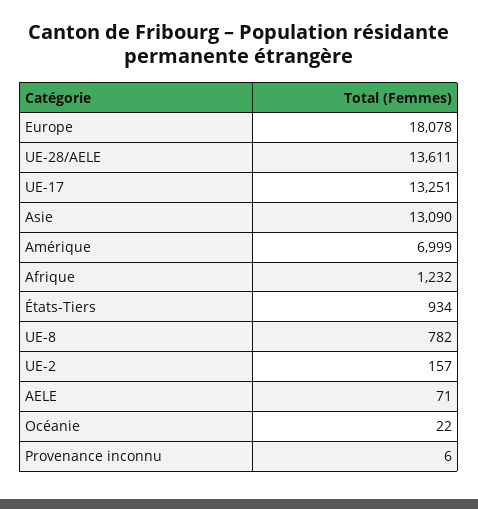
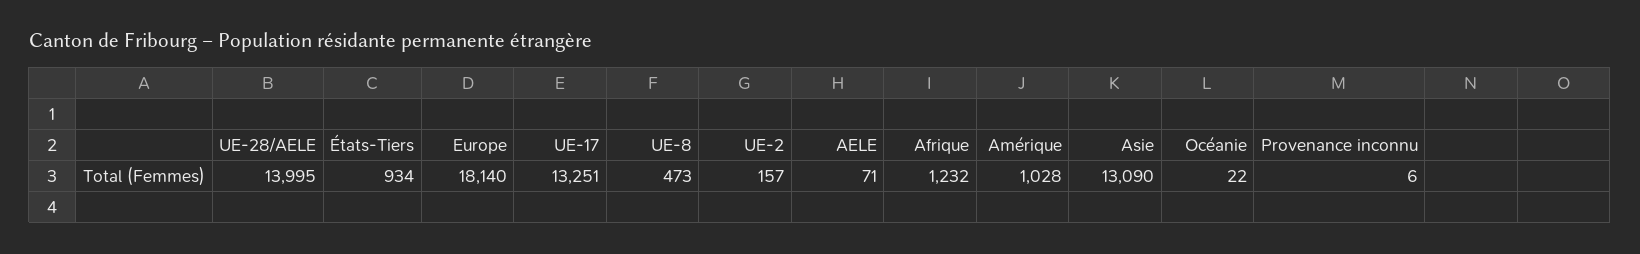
Europe: 18078 -> 18140
UE-28/AELE: 13611 -> 13995
Amérique: 6999 -> 1028
UE-8: 782 -> 473

